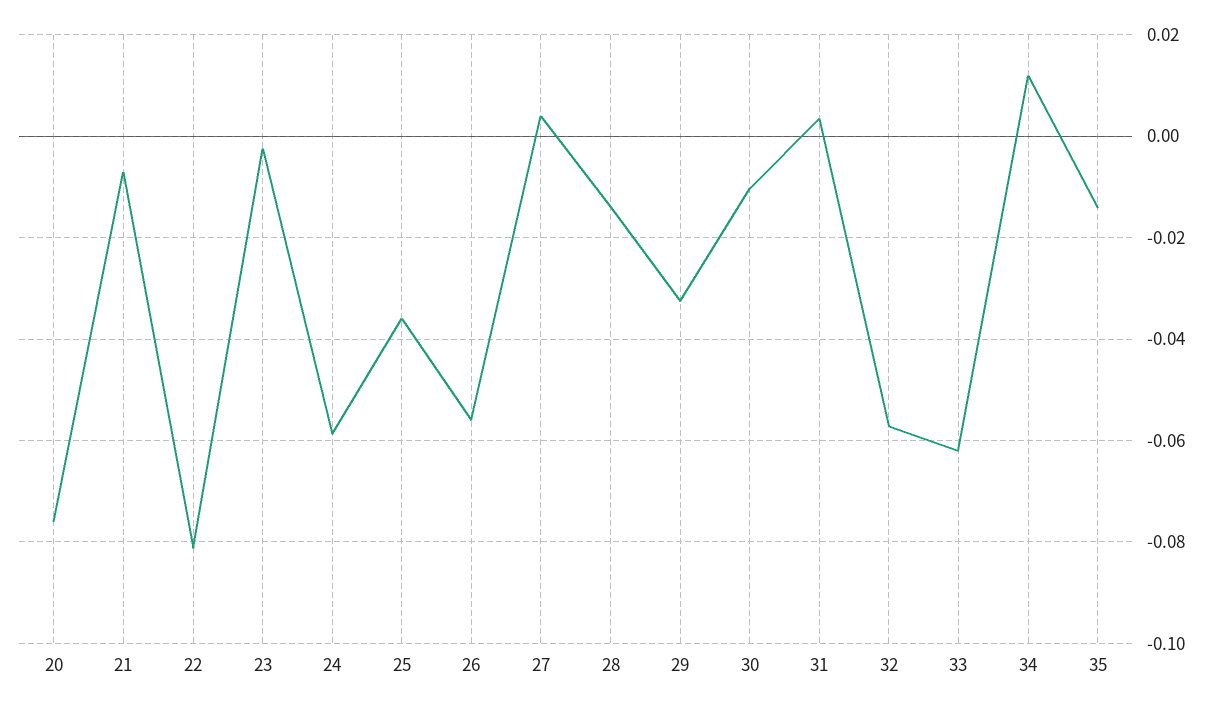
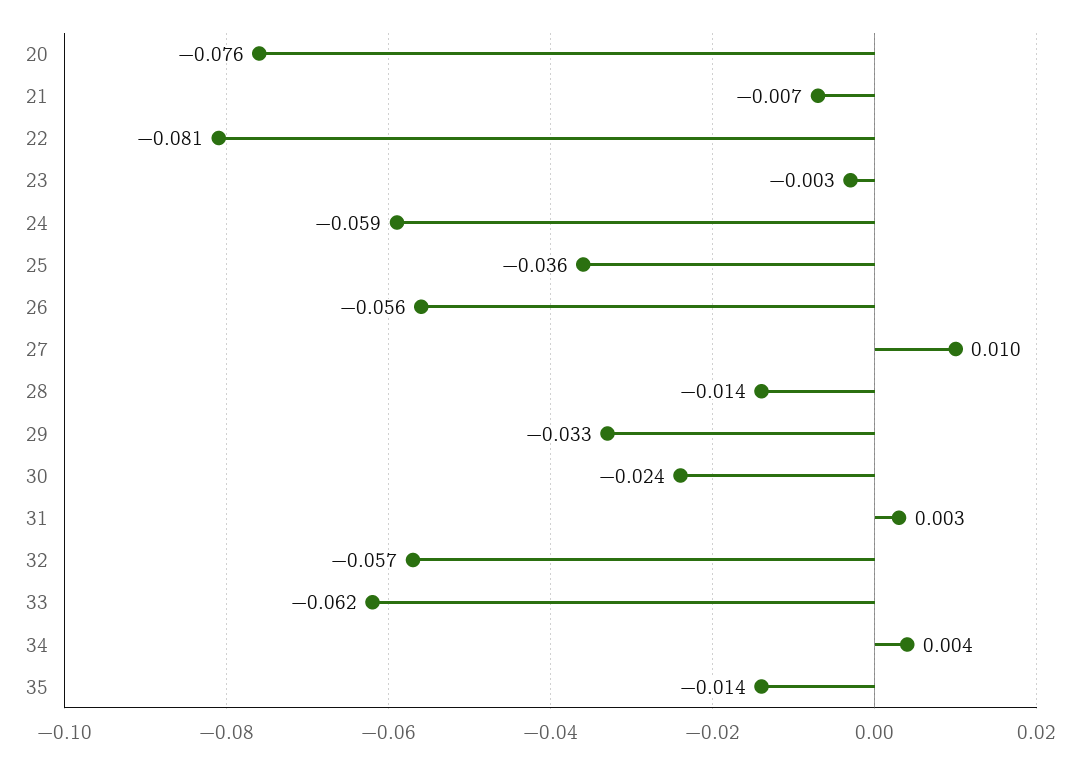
27: 0.004 -> 0.01
30: -0.01 -> -0.024
34: 0.012 -> 0.004

